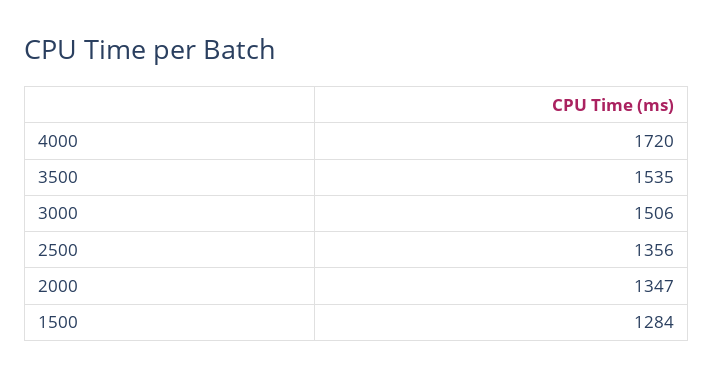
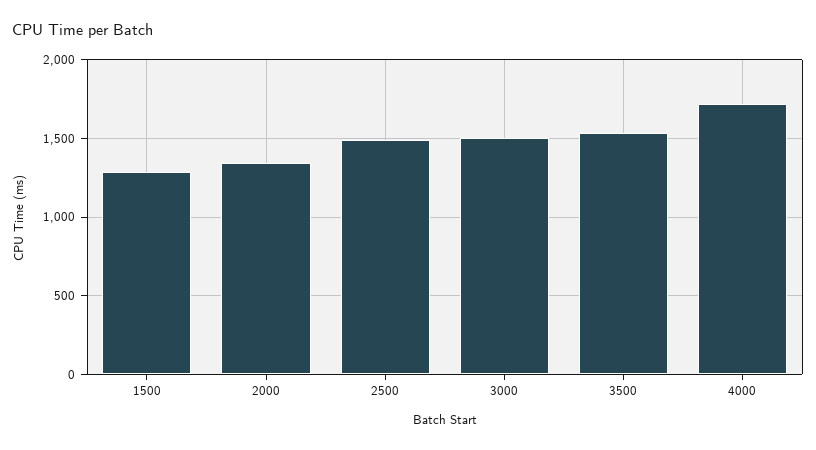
2500: 1356 -> 1500

